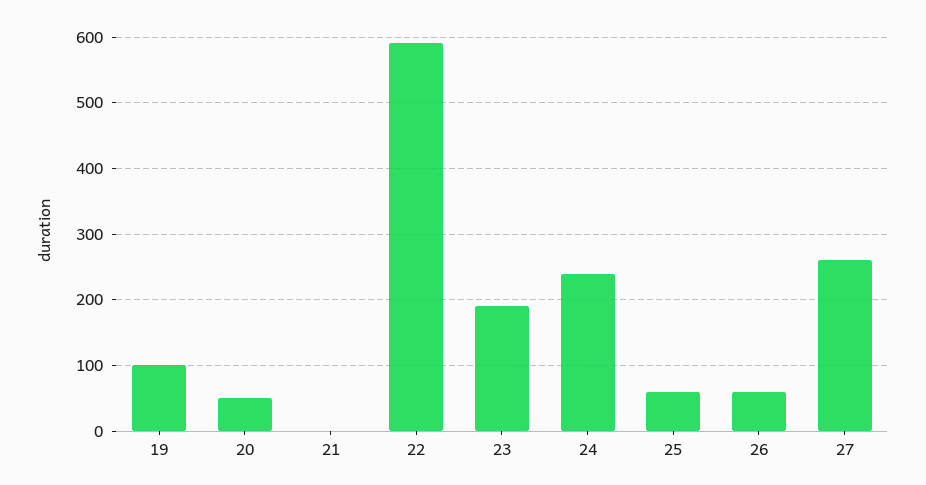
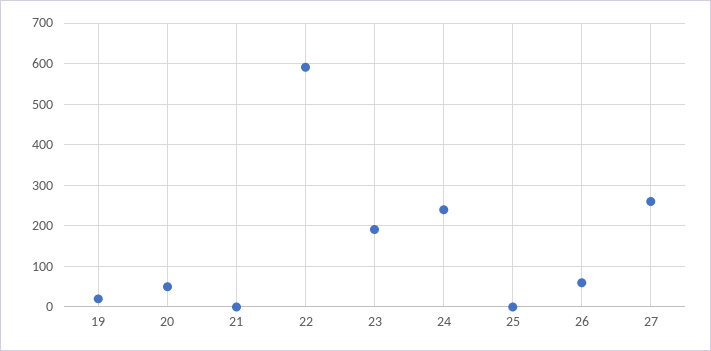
19: 100 -> 20
25: 60 -> 0

